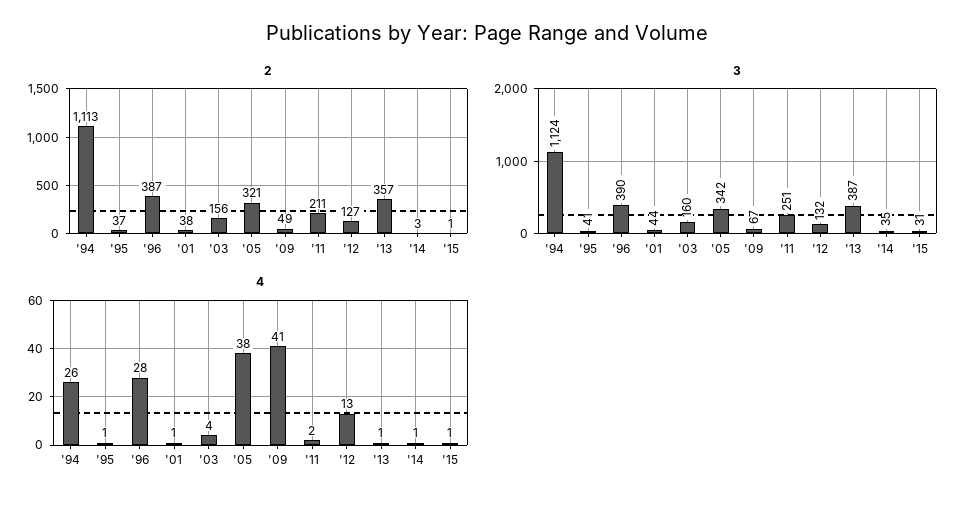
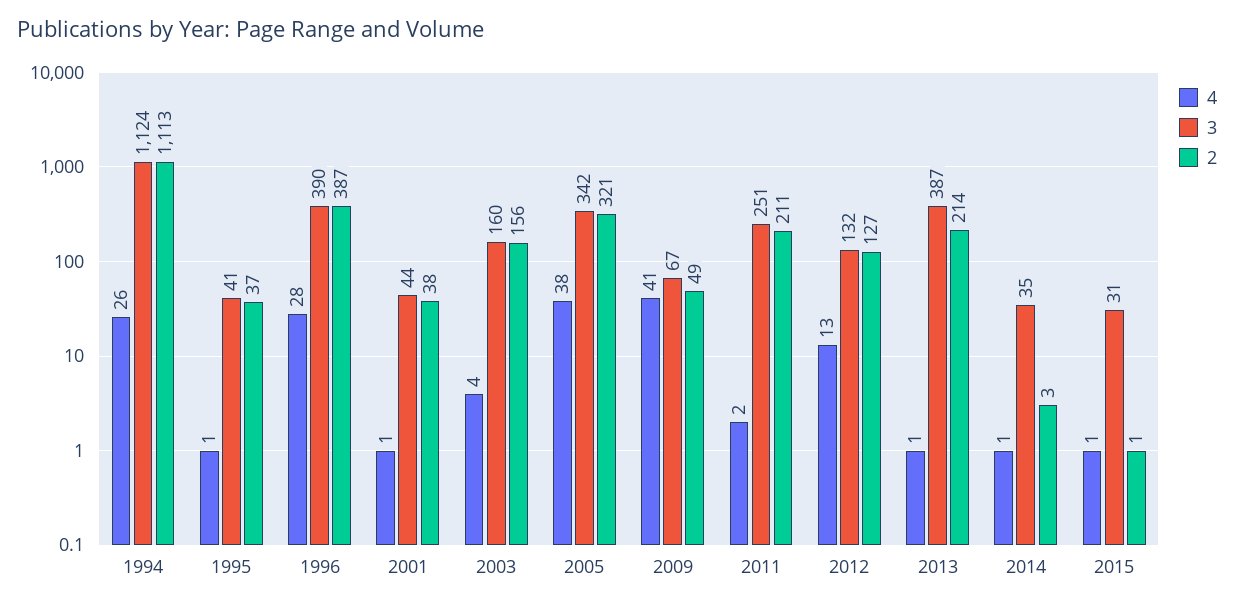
2, '13: 357 -> 214

